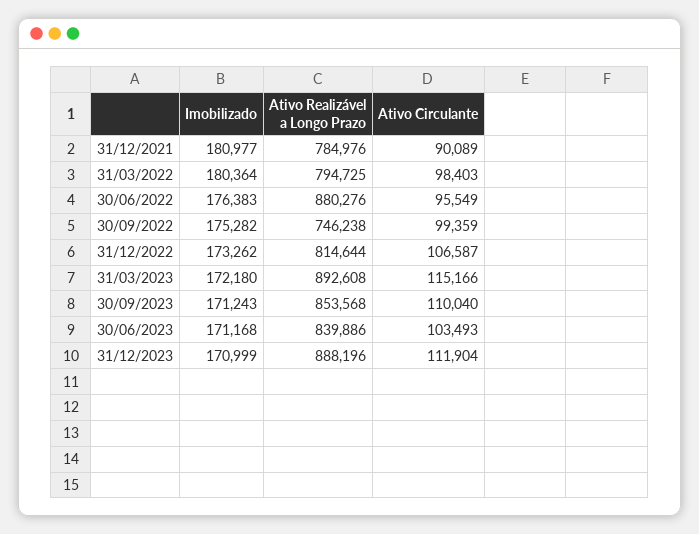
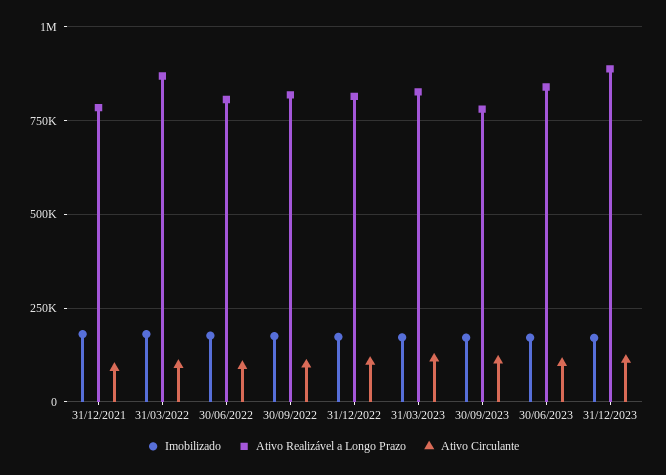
Ativo Realizável a Longo Prazo, 31/03/2022: 794725 -> 875000
Ativo Realizável a Longo Prazo, 30/06/2022: 880276 -> 800000
Ativo Realizável a Longo Prazo, 30/09/2022: 746238 -> 825000
Ativo Realizável a Longo Prazo, 31/03/2023: 892608 -> 825000
Ativo Realizável a Longo Prazo, 30/09/2023: 853568 -> 775000

